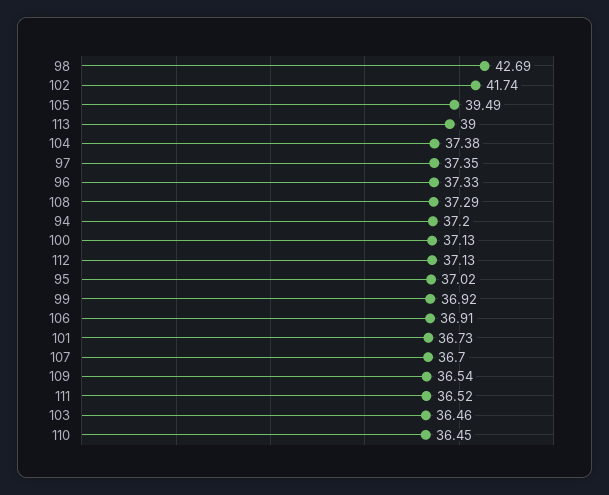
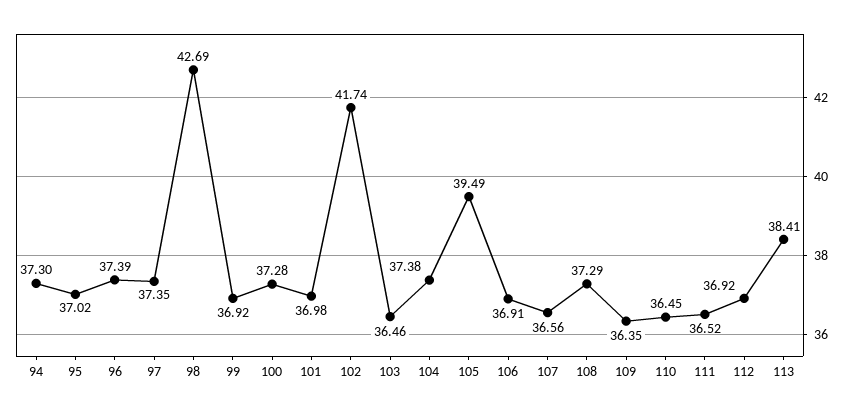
113: 39 -> 38.41
96: 37.33 -> 37.39
94: 37.2 -> 37.3
100: 37.13 -> 37.28
112: 37.13 -> 36.92
101: 36.73 -> 36.98
107: 36.7 -> 36.56
109: 36.54 -> 36.35

